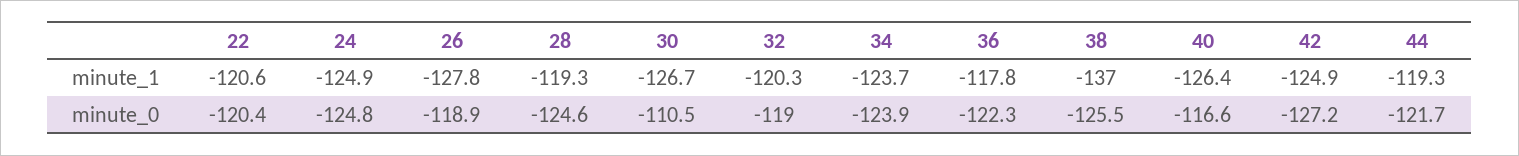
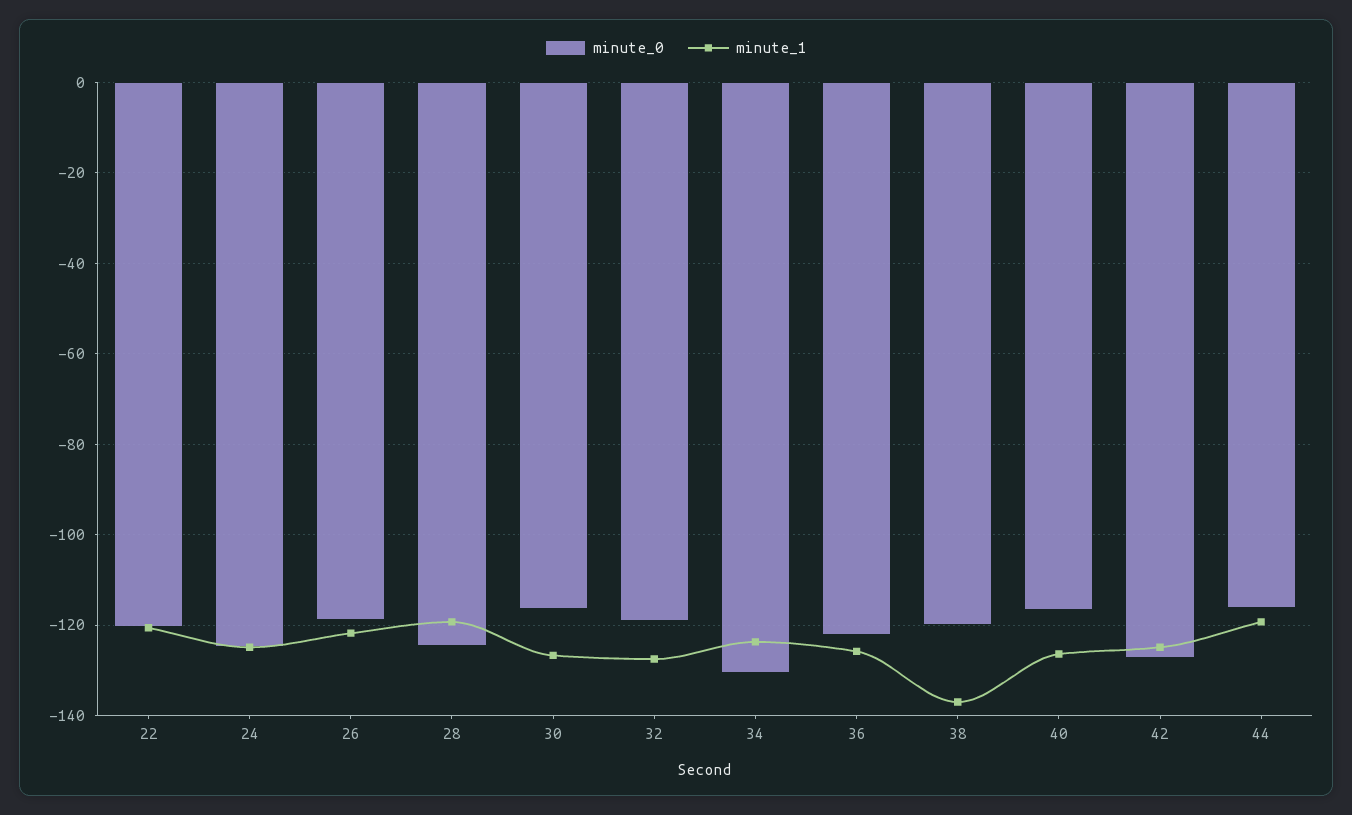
minute_1, 26: -127.8 -> -122
minute_1, 32: -120.3 -> -128
minute_1, 36: -117.8 -> -126
minute_0, 30: -110.5 -> -116
minute_0, 34: -123.9 -> -130
minute_0, 38: -125.5 -> -120
minute_0, 44: -121.7 -> -116

